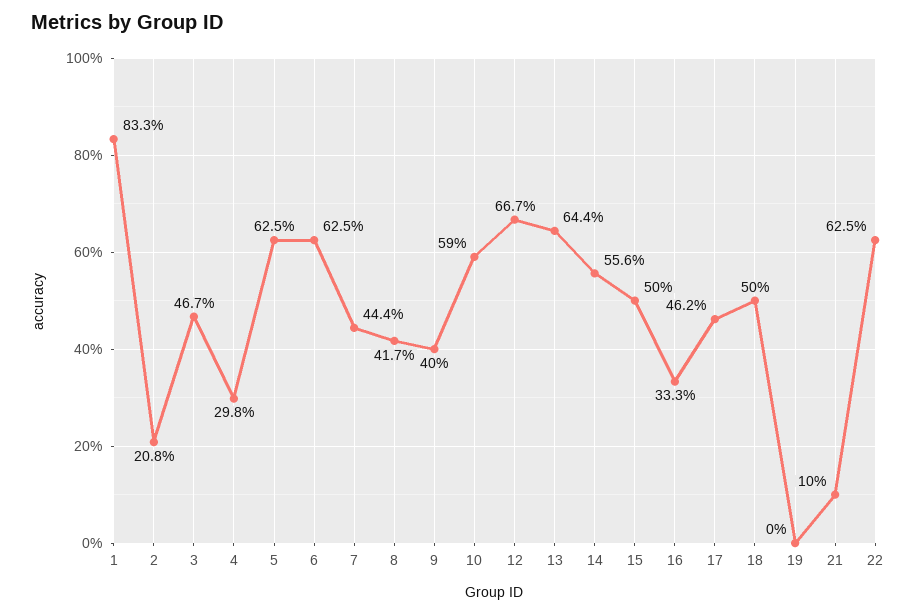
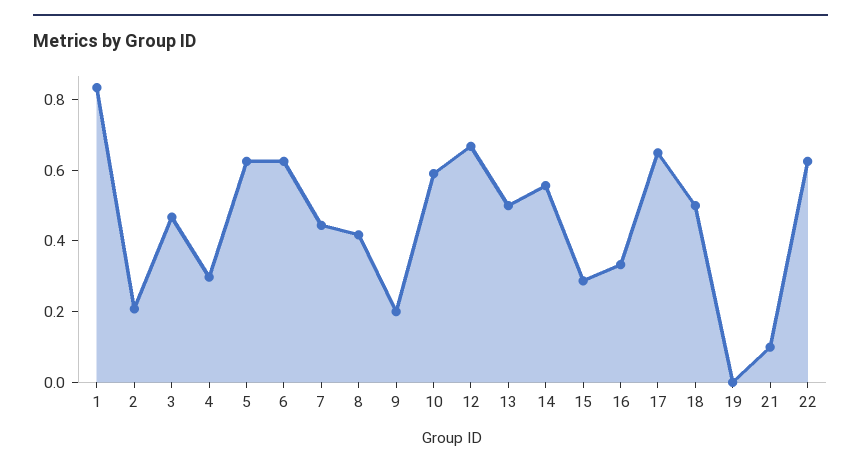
9: 0.4 -> 0.2
13: 0.644 -> 0.5
15: 0.5 -> 0.3
17: 0.462 -> 0.65

